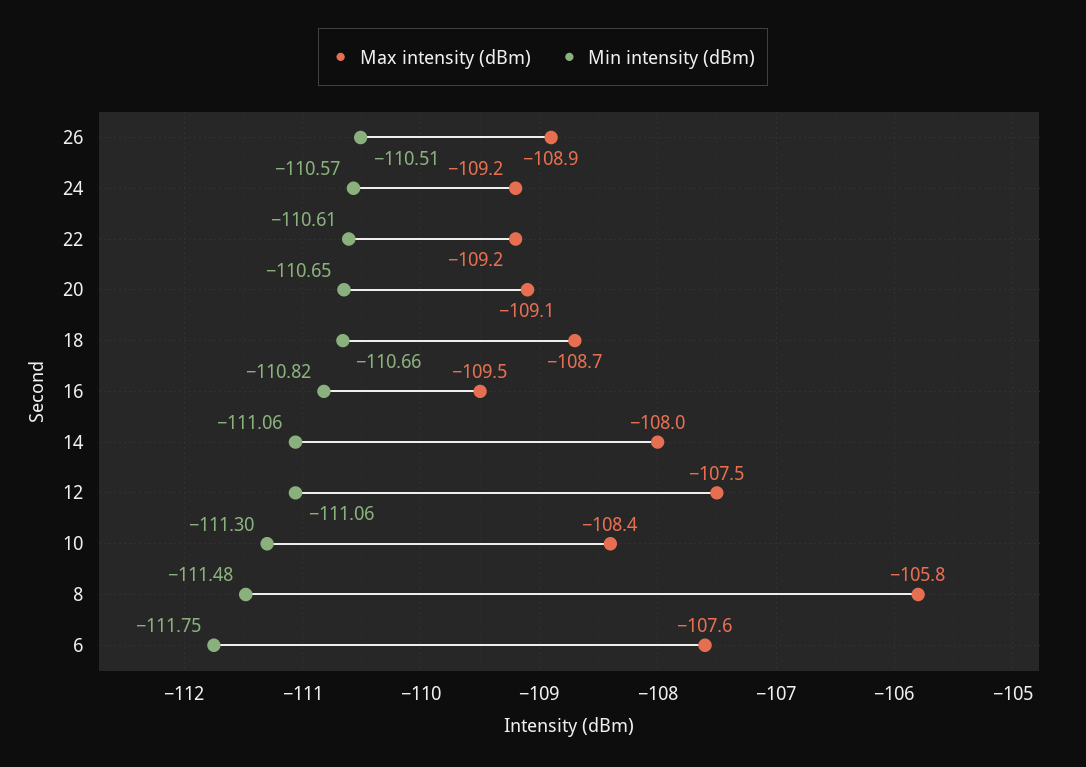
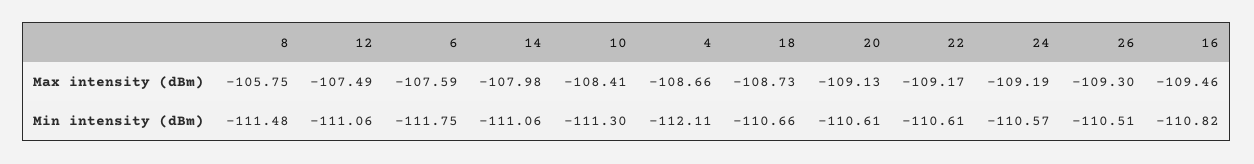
Max intensity (dBm), 26: -108.9 -> -109.3
Min intensity (dBm), 20: -110.65 -> -110.61
Max intensity (dBm), 4: none -> -108.66
Min intensity (dBm), 4: none -> -112.11

